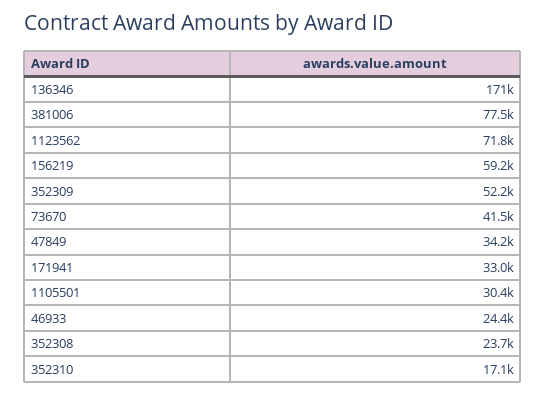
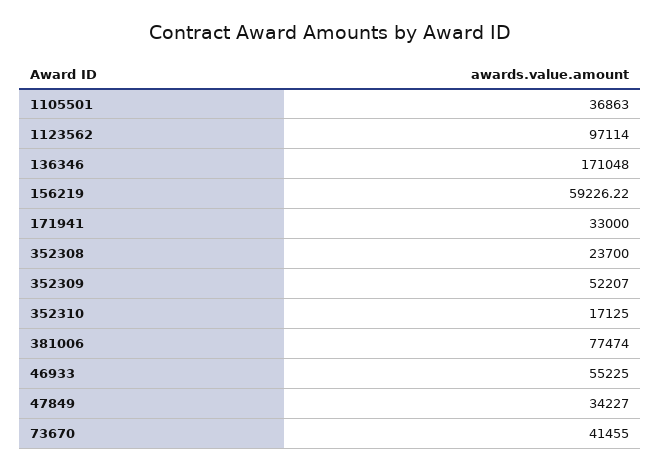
1123562: 71800 -> 97114
1105501: 30400 -> 36863
46933: 24400 -> 55225

